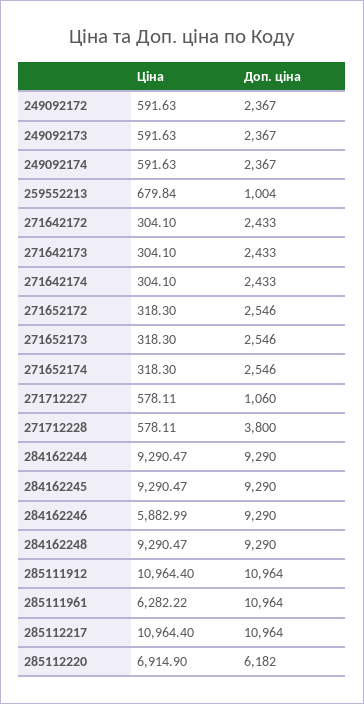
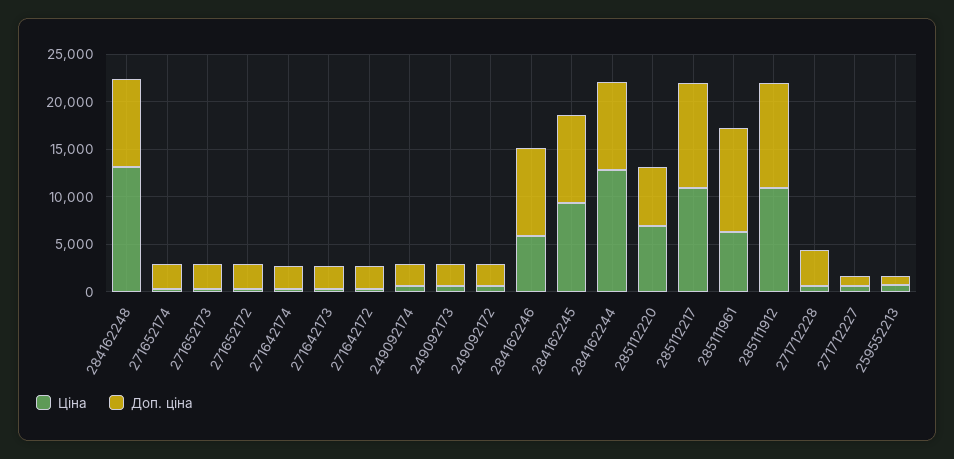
Ціна, 284162244: 9290.47 -> 13000
Ціна, 284162248: 9290.47 -> 13000

